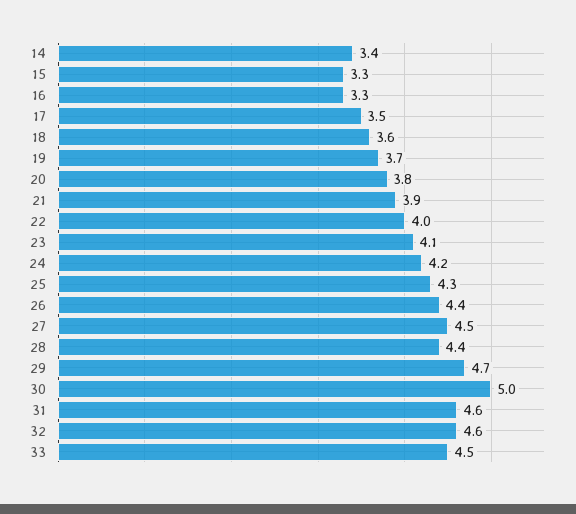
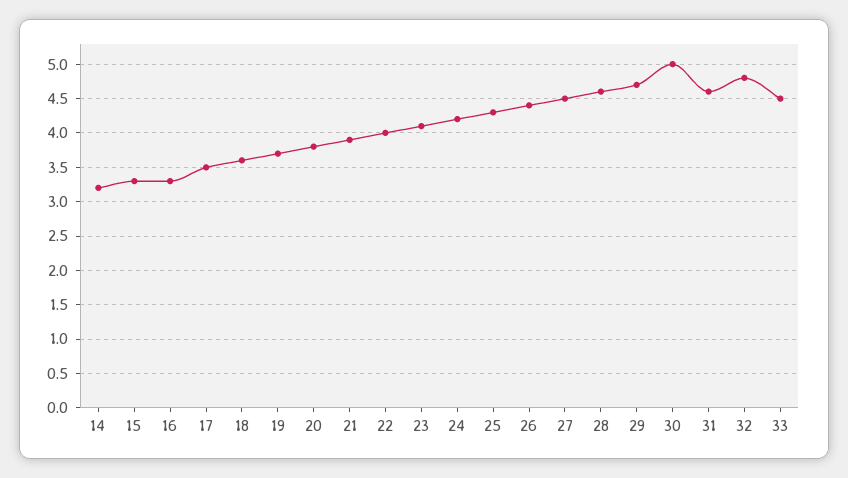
14: 3.4 -> 3.2
28: 4.4 -> 4.6
32: 4.6 -> 4.8

